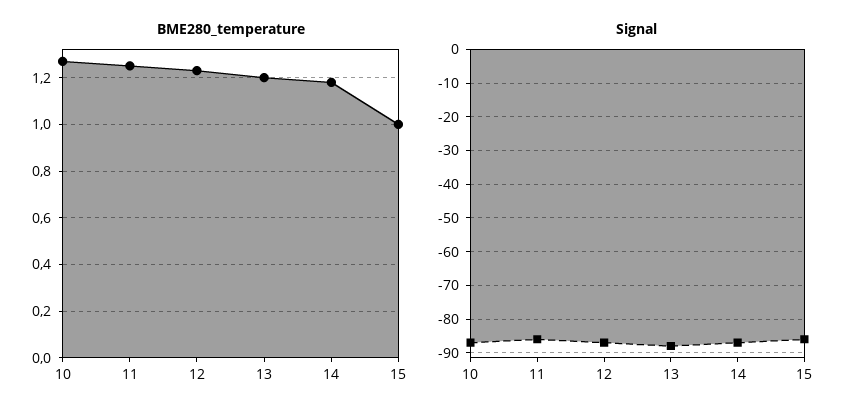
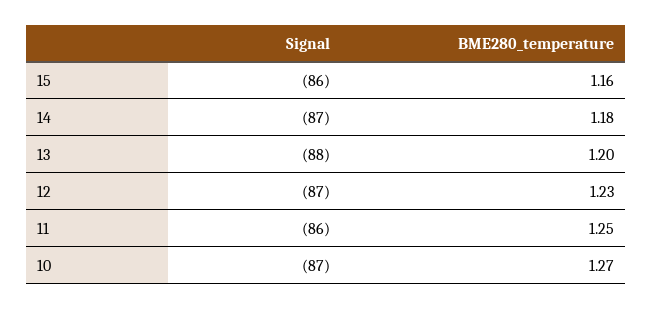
BME280_temperature, 15: 1 -> 1.16

